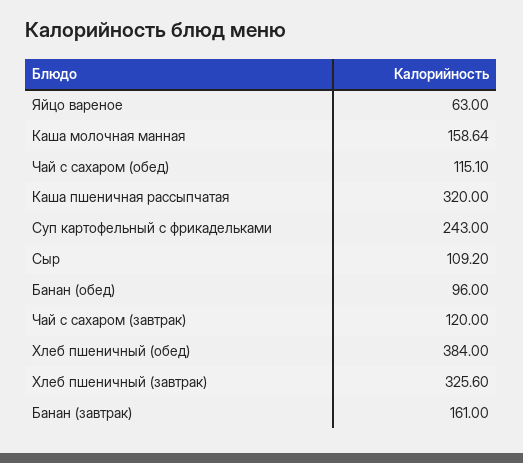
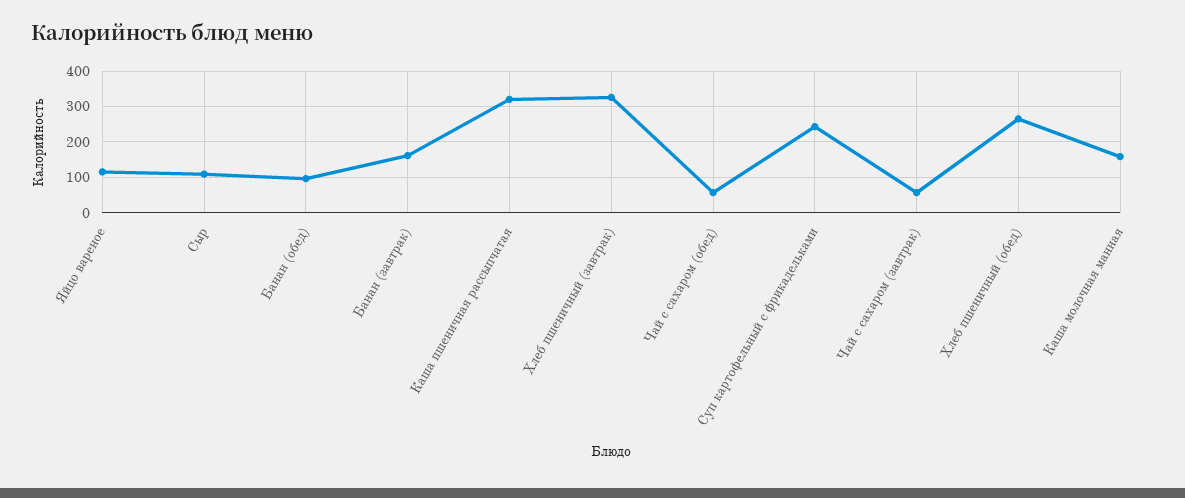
Яйцо вареное: 63 -> 120
Чай с сахаром (обед): 115.1 -> 60
Чай с сахаром (завтрак): 120 -> 60
Хлеб пшеничный (обед): 384 -> 260

